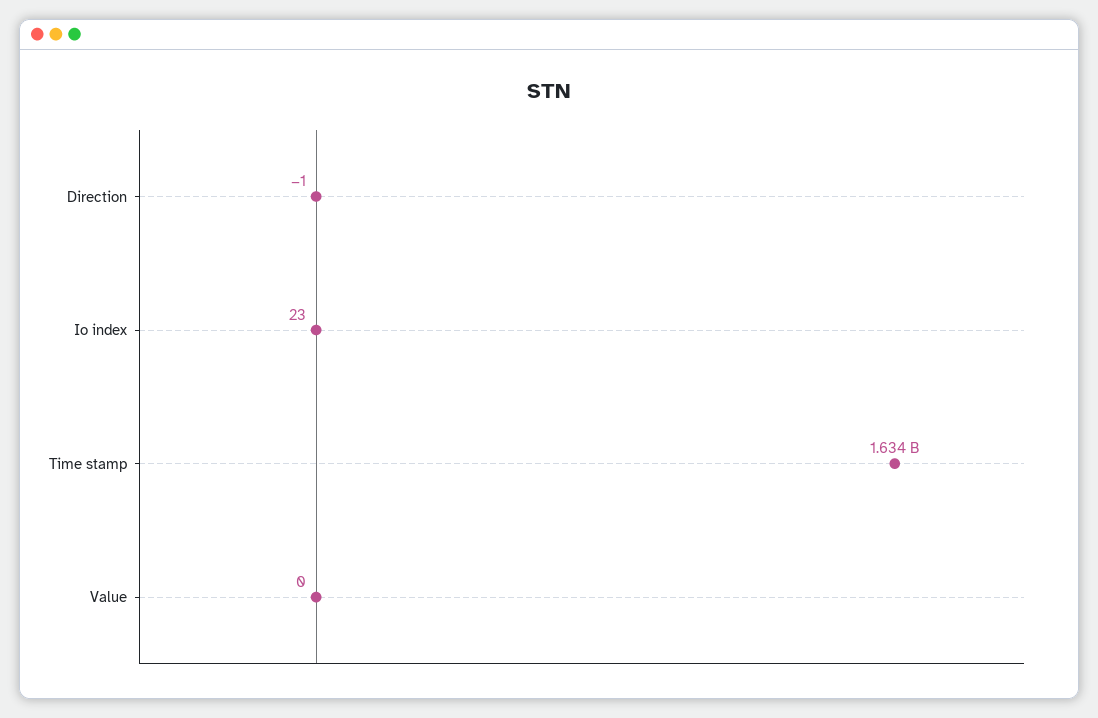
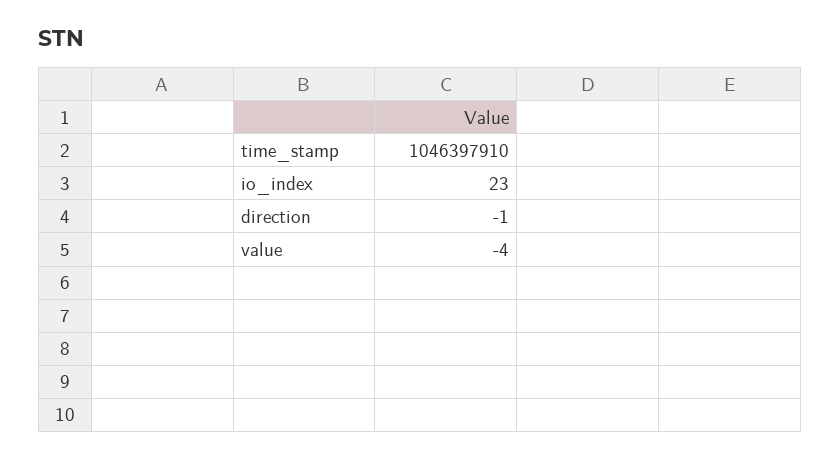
Time stamp: 1634000000 -> 1046397910
Value: 0 -> -4

